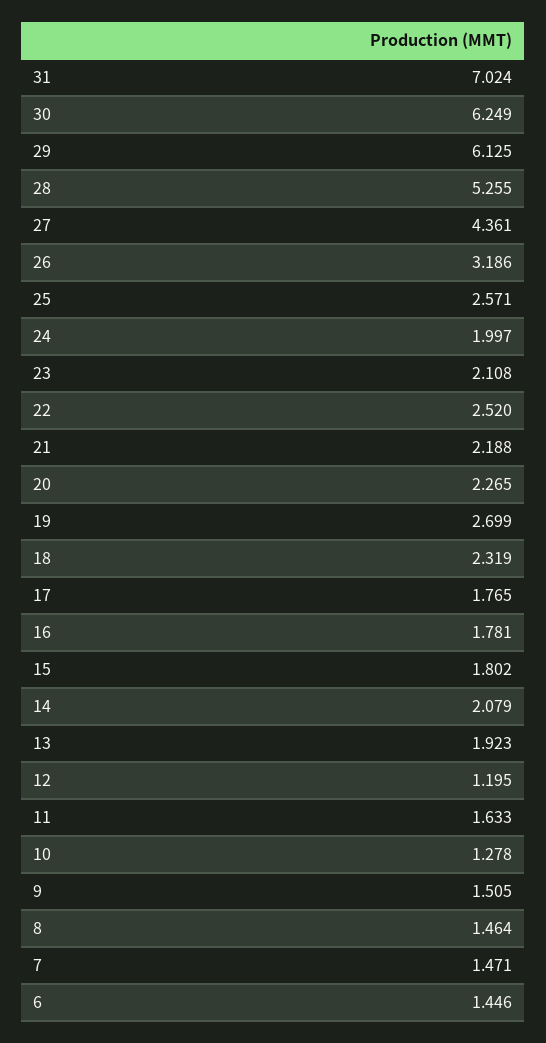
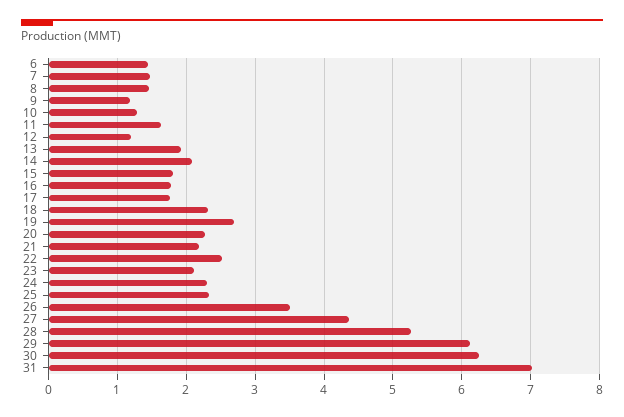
26: 3.186 -> 3.5
25: 2.571 -> 2.3
24: 1.997 -> 2.3
9: 1.505 -> 1.2

